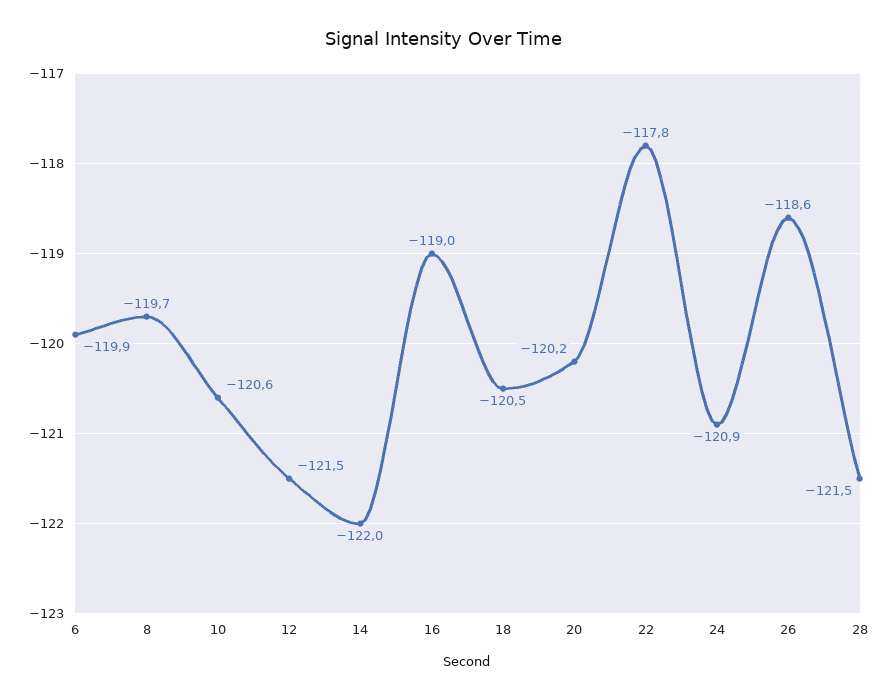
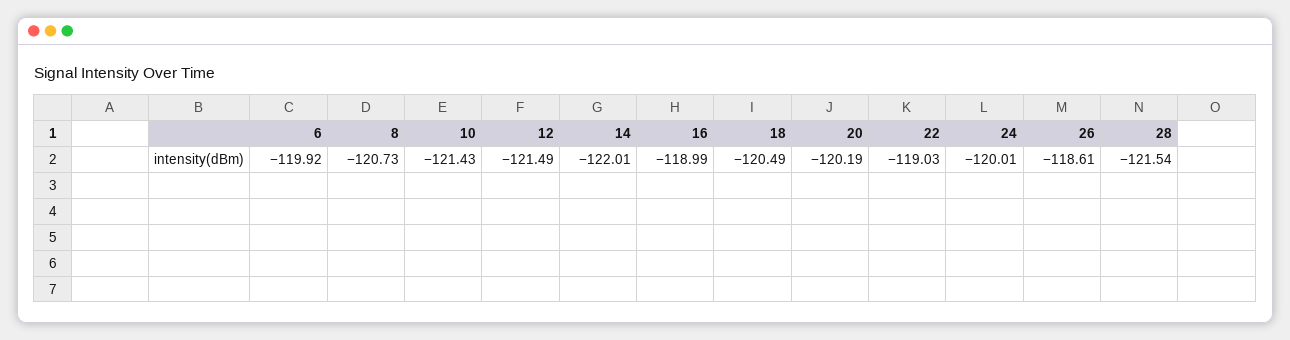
8: -119.7 -> -120.73
10: -120.6 -> -121.43
22: -117.8 -> -119.03
24: -120.9 -> -120.01

